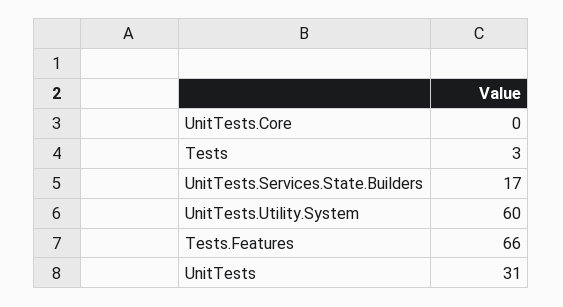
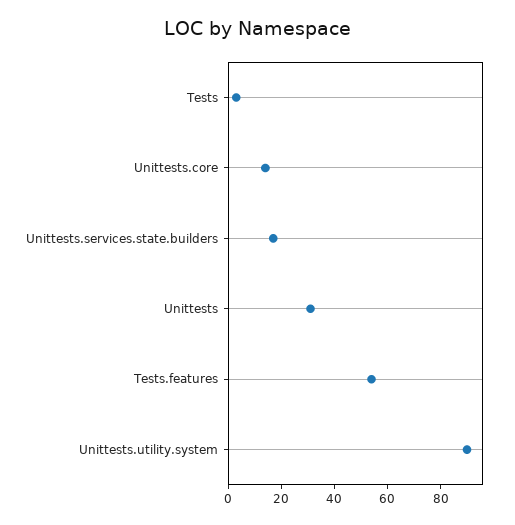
UnitTests.Core: 0 -> 15
UnitTests.Utility.System: 60 -> 90
Tests.Features: 66 -> 55

